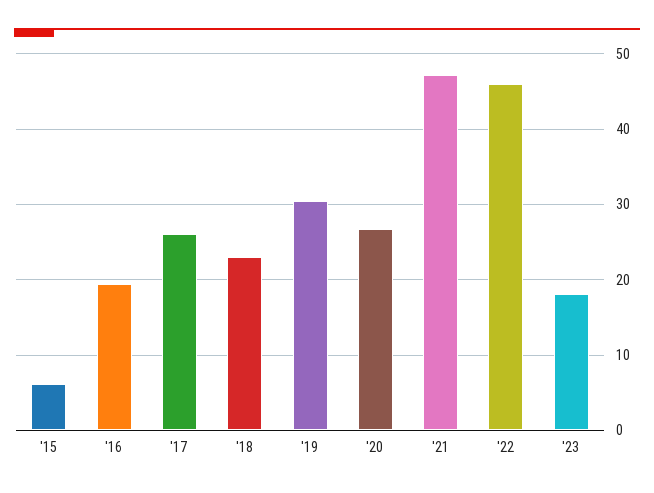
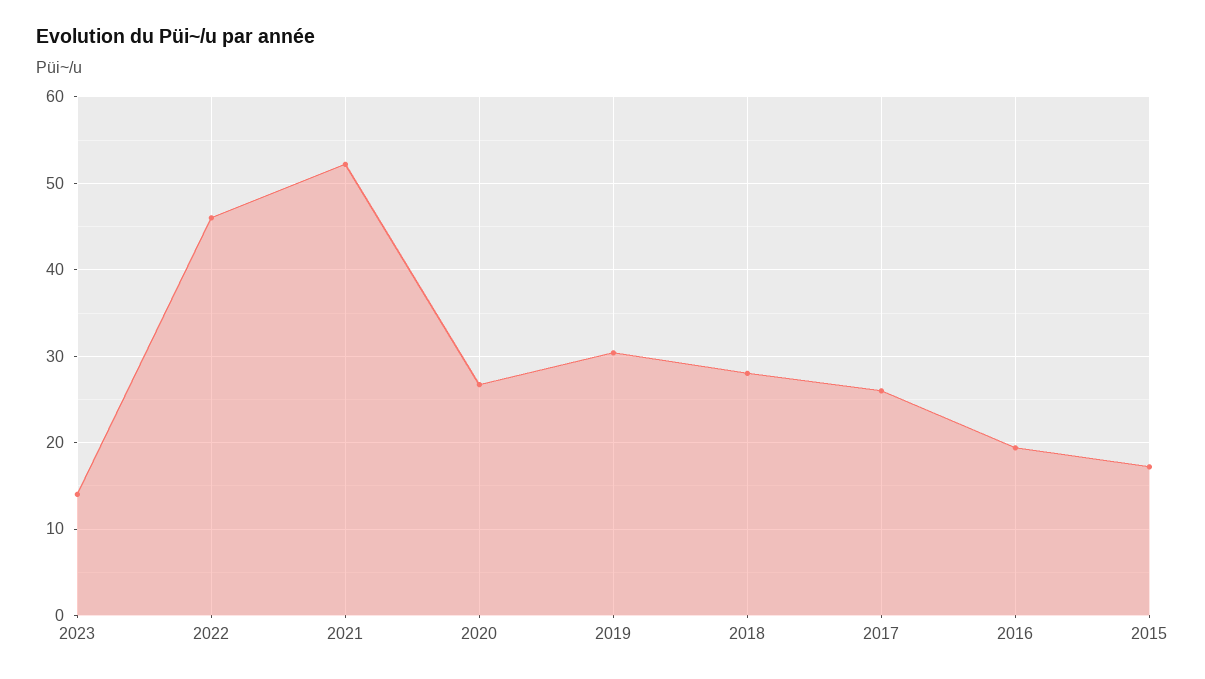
'15: 6 -> 17
'18: 23 -> 28
'21: 47 -> 52
'23: 18 -> 14

